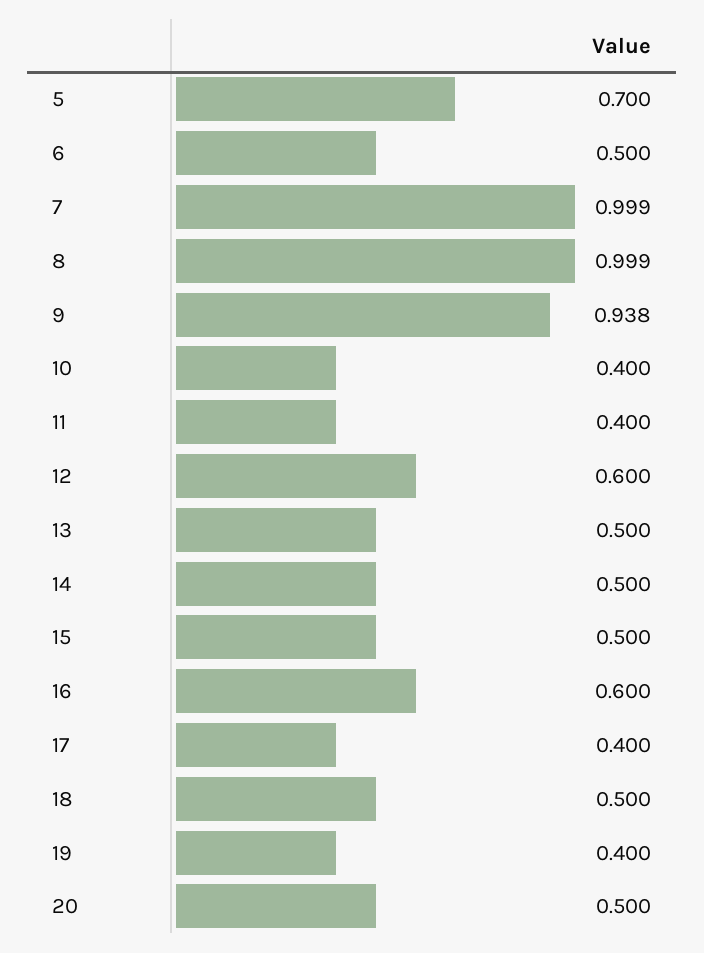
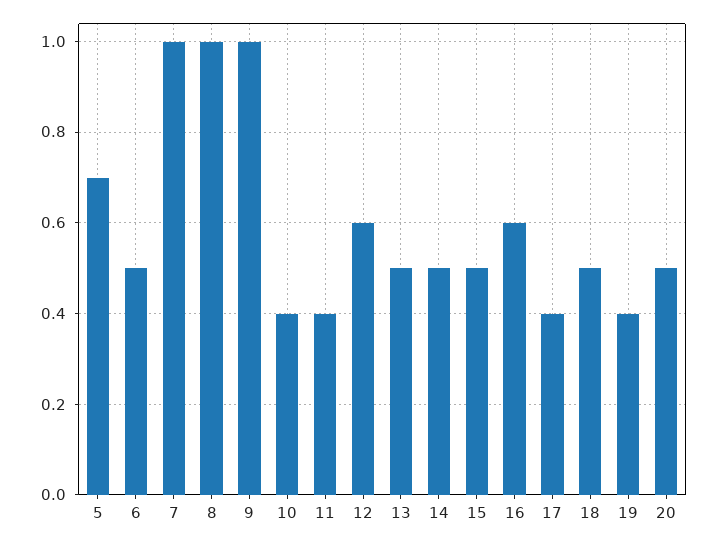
9: 0.938 -> 1

